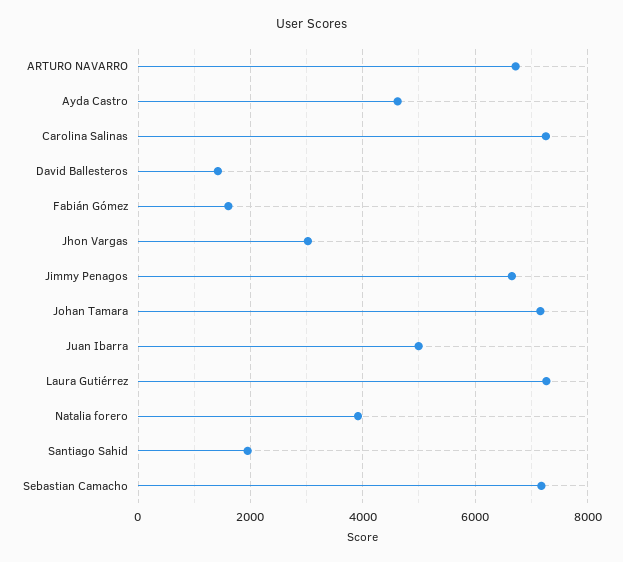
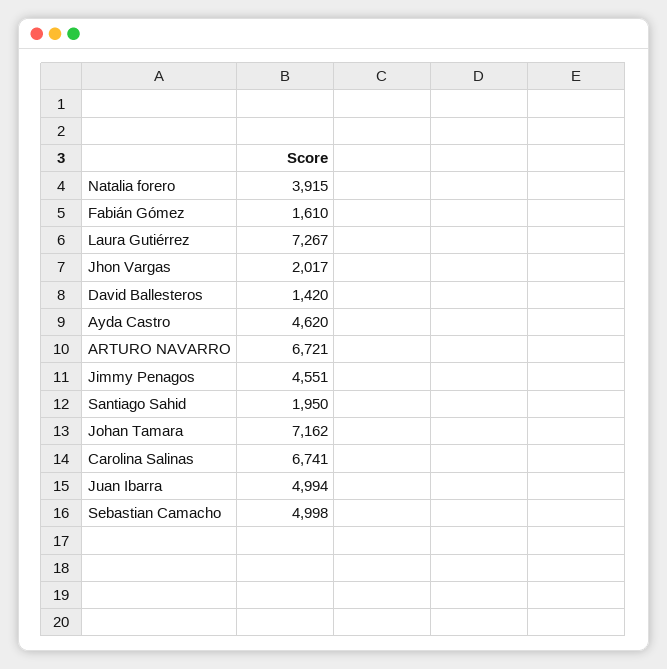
Carolina Salinas: 7200 -> 6741
Jhon Vargas: 3000 -> 2017
Jimmy Penagos: 6600 -> 4551
Sebastian Camacho: 7200 -> 4998

